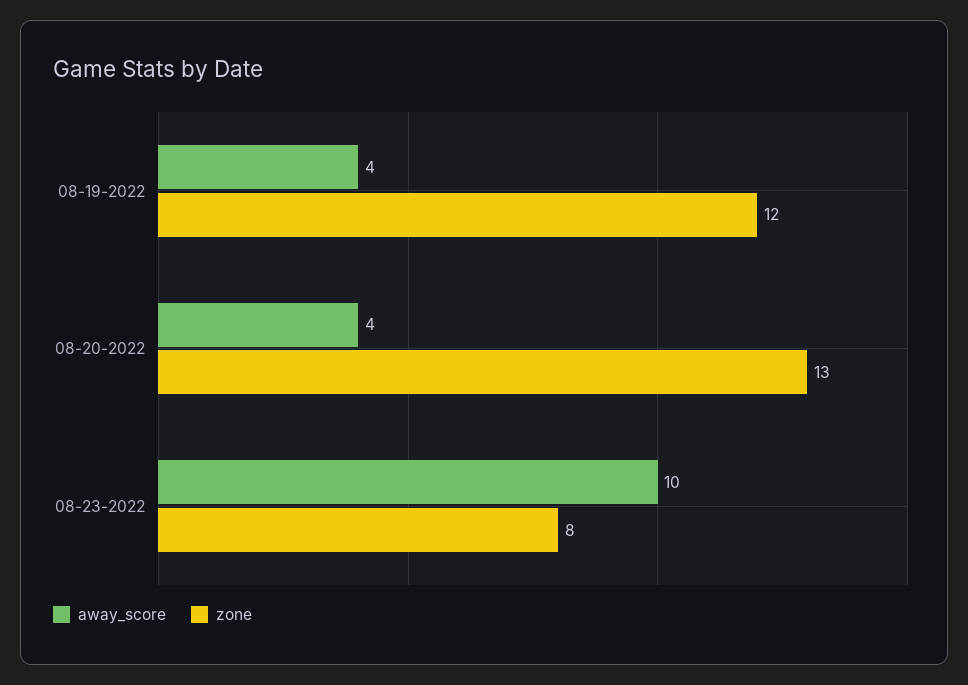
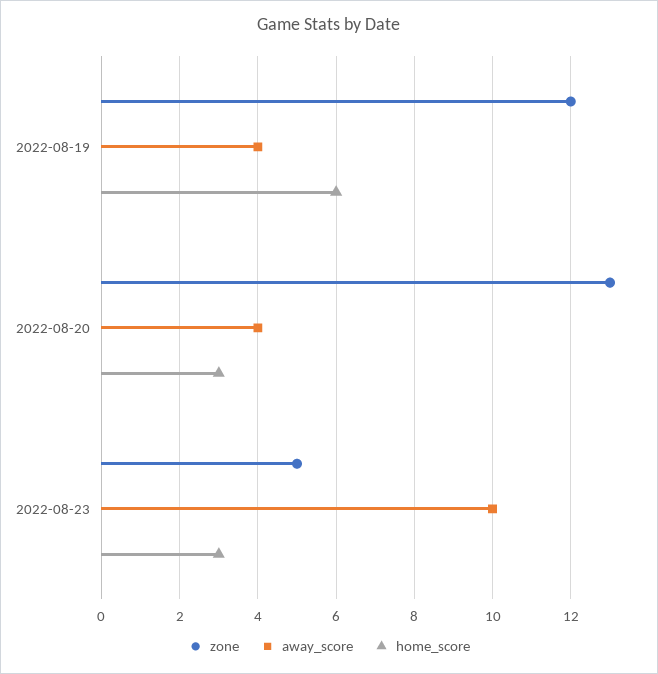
zone, 08-23-2022: 8 -> 5
home_score, 08-19-2022: none -> 6
home_score, 08-20-2022: none -> 3
home_score, 08-23-2022: none -> 3

